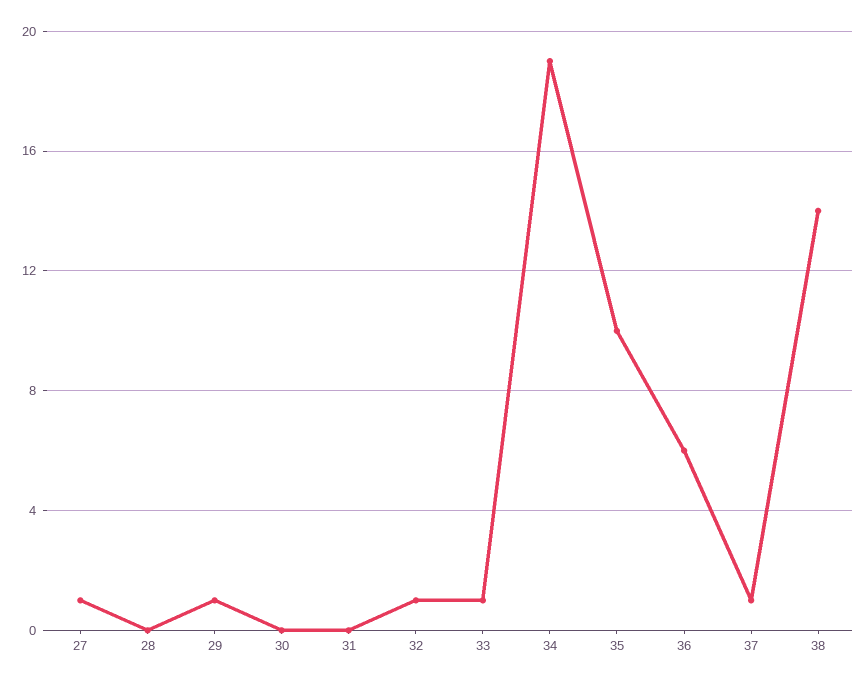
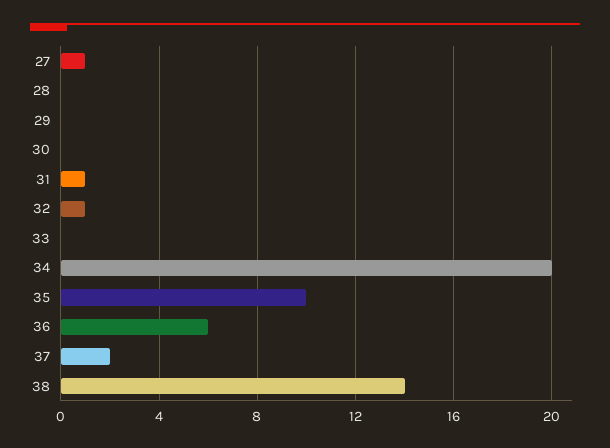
29: 1 -> 0
31: 0 -> 1
33: 1 -> 0
34: 19 -> 20
37: 1 -> 2

